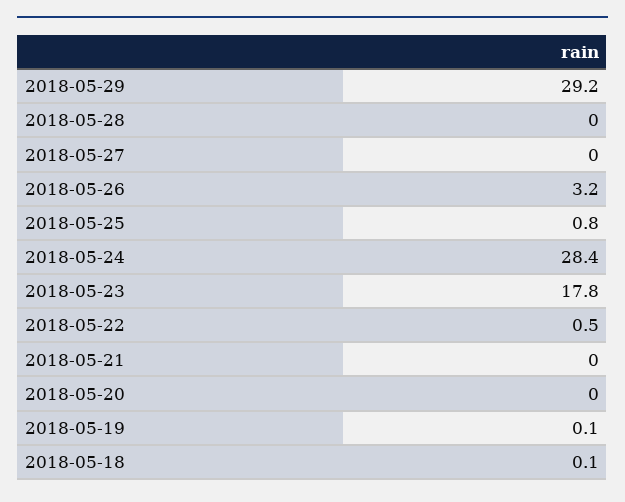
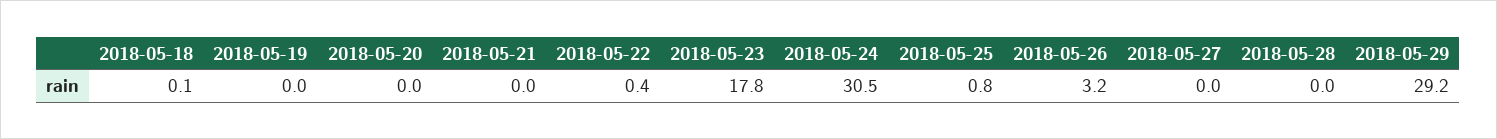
2018-05-24: 28.4 -> 30.5
2018-05-22: 0.5 -> 0.4
2018-05-19: 0.1 -> 0

